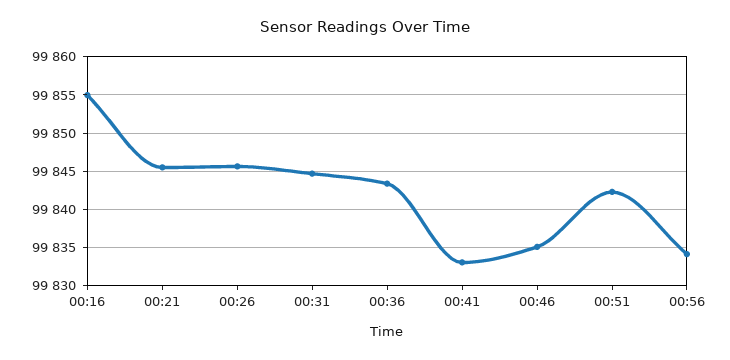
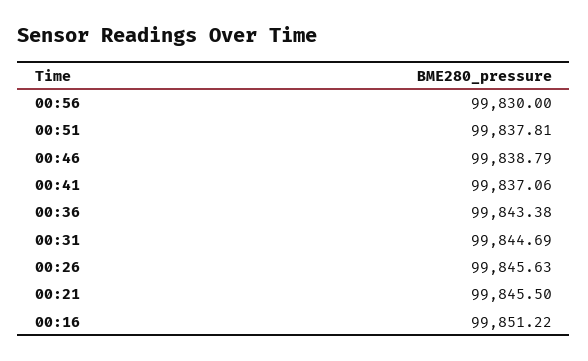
00:16: 99855 -> 99851.22
00:41: 99833 -> 99837.06
00:46: 99835 -> 99838.79
00:51: 99842 -> 99837.81
00:56: 99834 -> 99830

